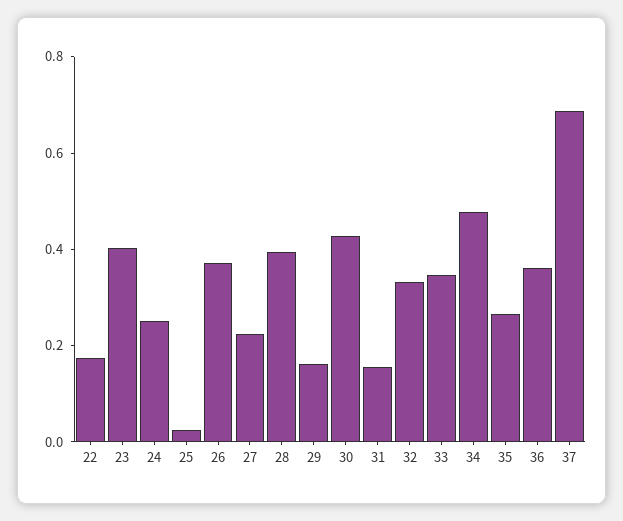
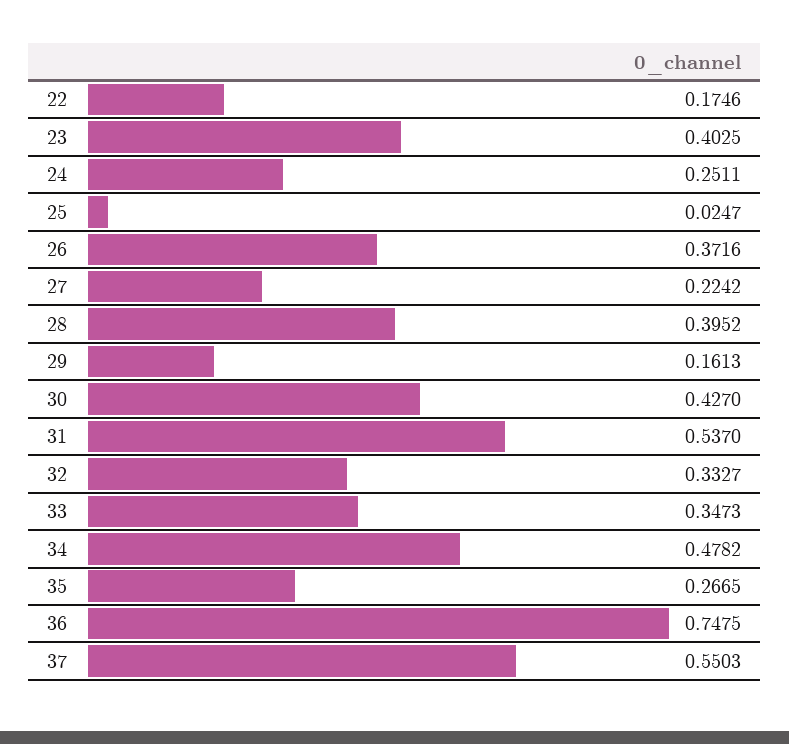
31: 0.15 -> 0.537
36: 0.35 -> 0.7475
37: 0.7 -> 0.5503

